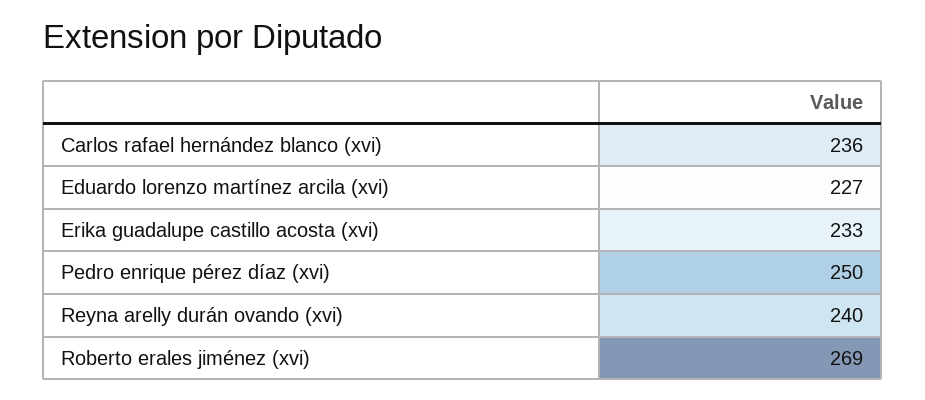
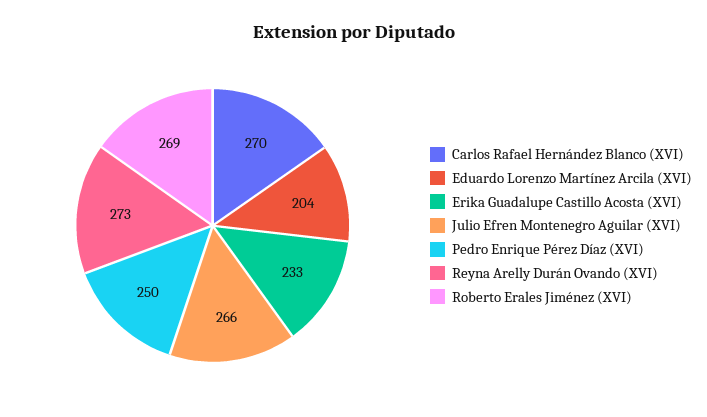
Carlos rafael hernández blanco (xvi): 236 -> 270
Eduardo lorenzo martínez arcila (xvi): 227 -> 204
Reyna arelly durán ovando (xvi): 240 -> 273
Julio Efren Montenegro Aguilar (XVI): none -> 266

